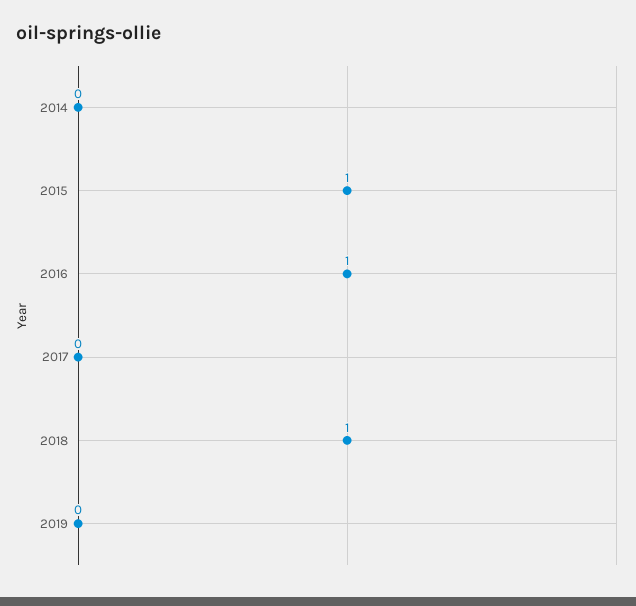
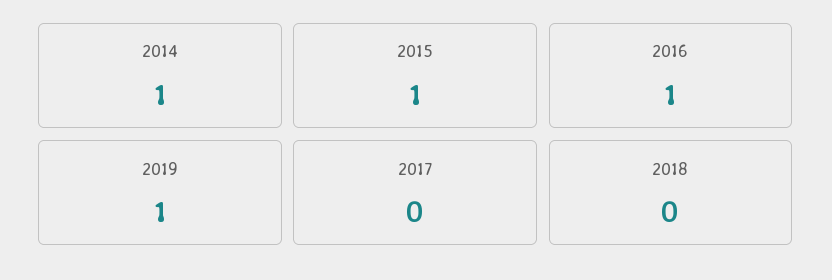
2014: 0 -> 1
2018: 1 -> 0
2019: 0 -> 1

